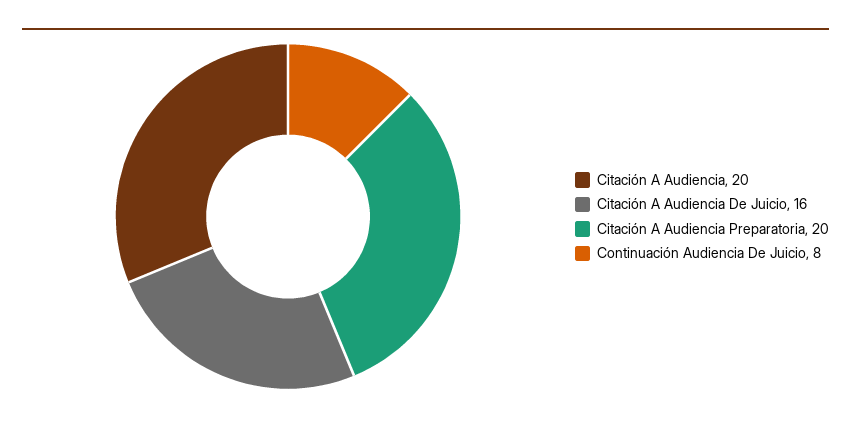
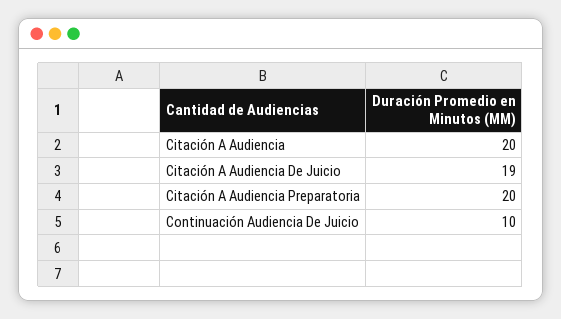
Citación A Audiencia De Juicio: 16 -> 19
Continuación Audiencia De Juicio: 8 -> 10

